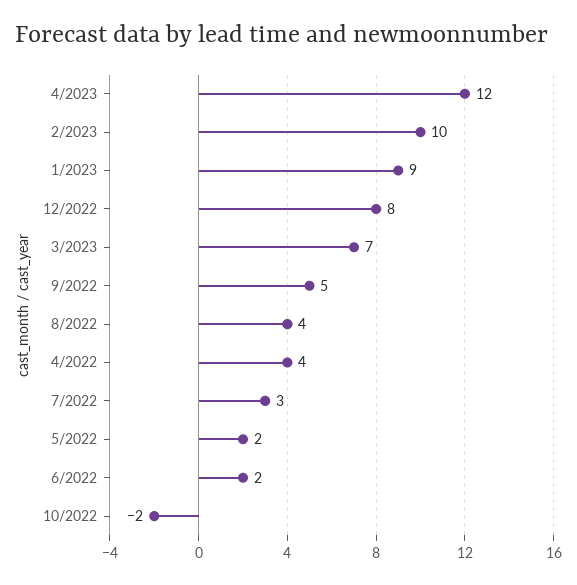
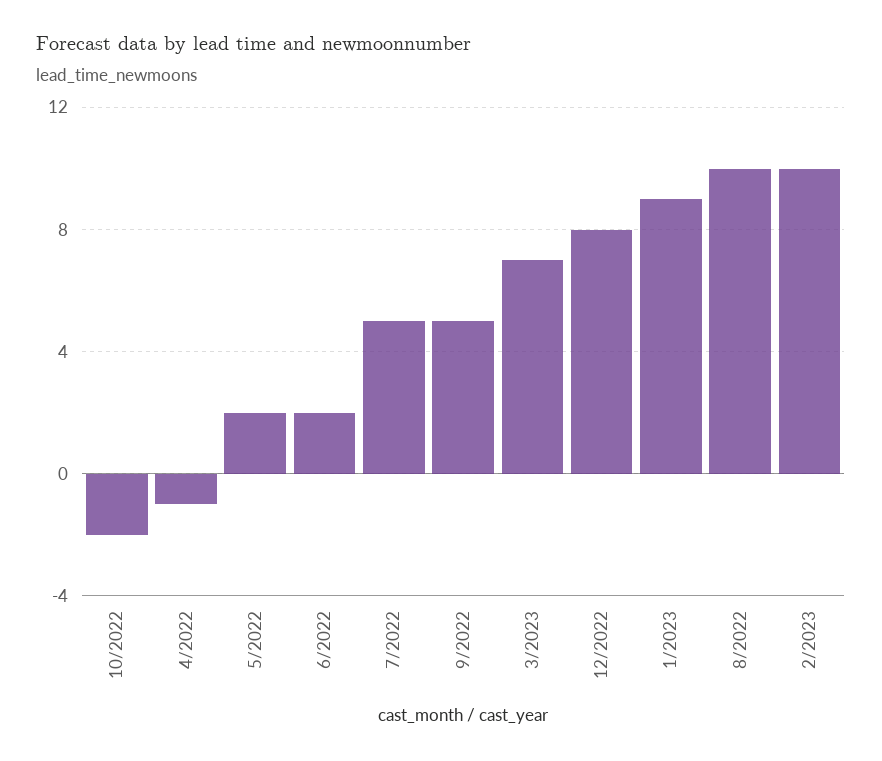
4/2023: 12 -> none
8/2022: 4 -> 10
4/2022: 4 -> -1
7/2022: 3 -> 5

